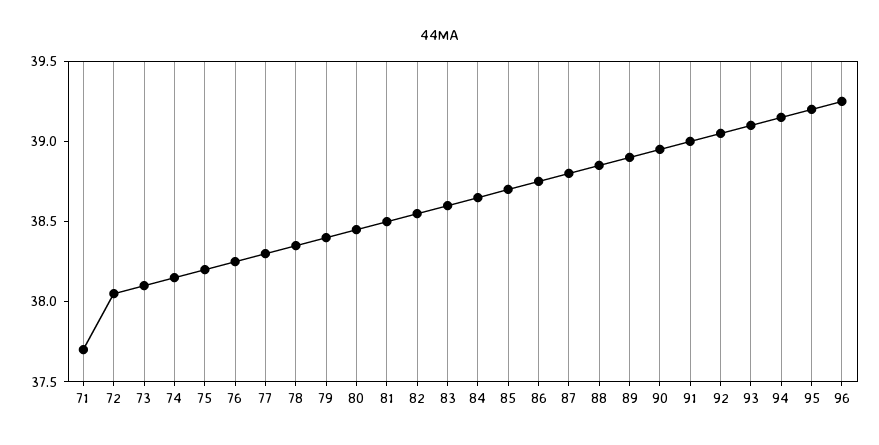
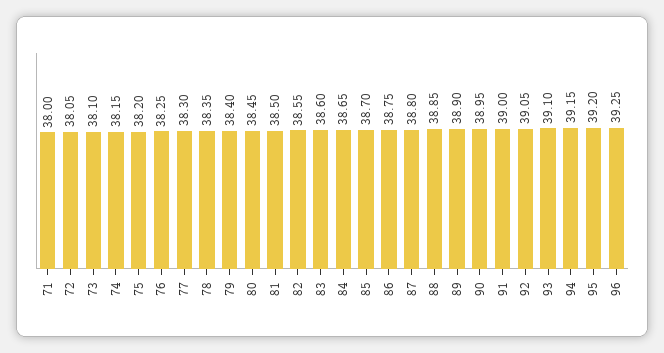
71: 37.7 -> 38

